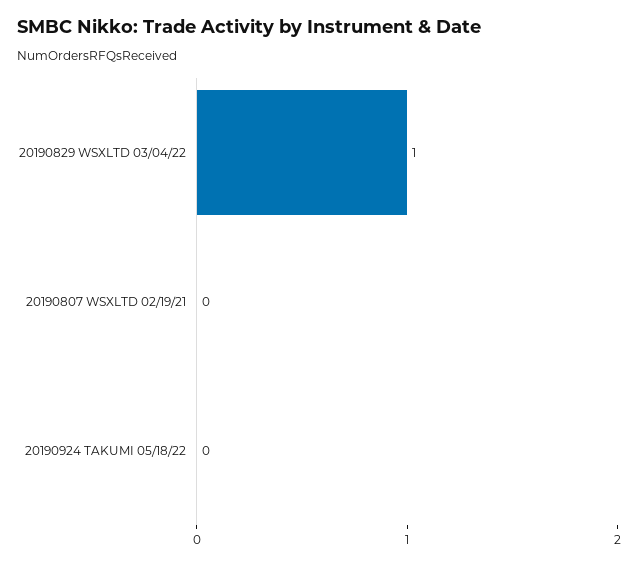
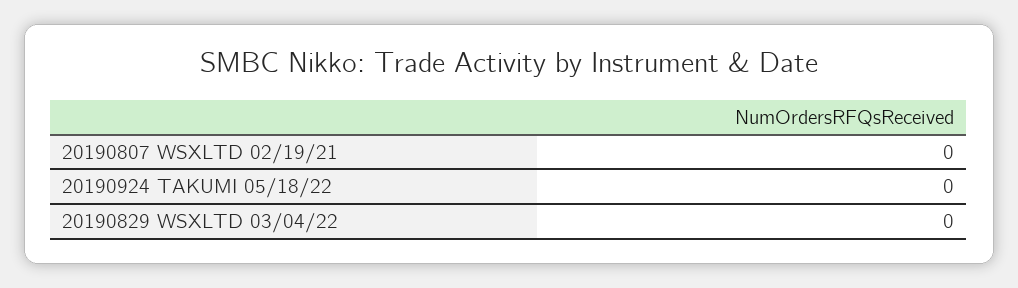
20190829 WSXLTD 03/04/22: 1 -> 0

